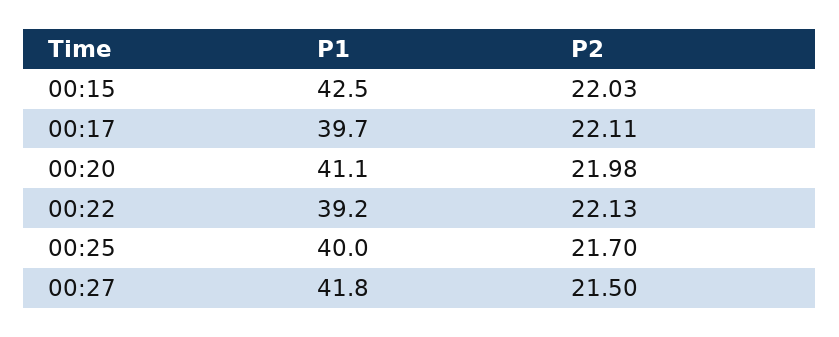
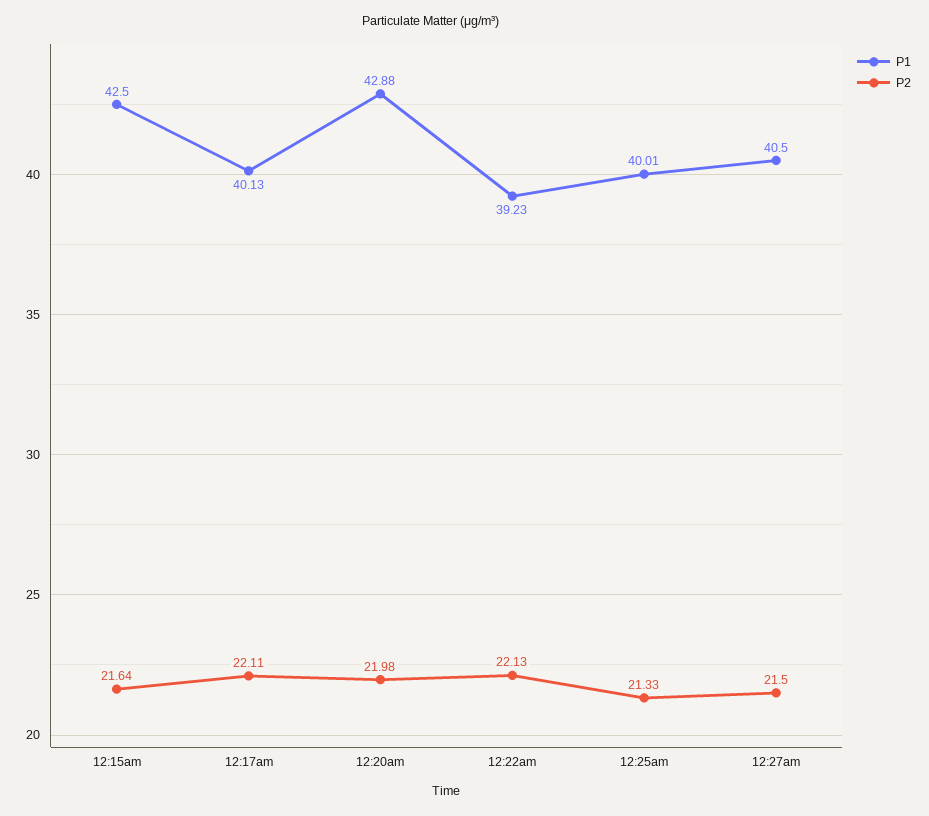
P2, 00:15: 22.03 -> 21.64
P1, 00:17: 39.7 -> 40.13
P1, 00:20: 41.1 -> 42.88
P2, 00:25: 21.7 -> 21.33
P1, 00:27: 41.8 -> 40.5

